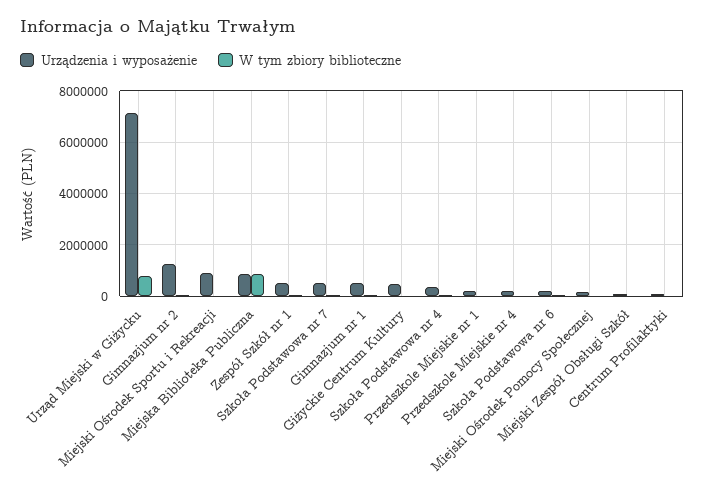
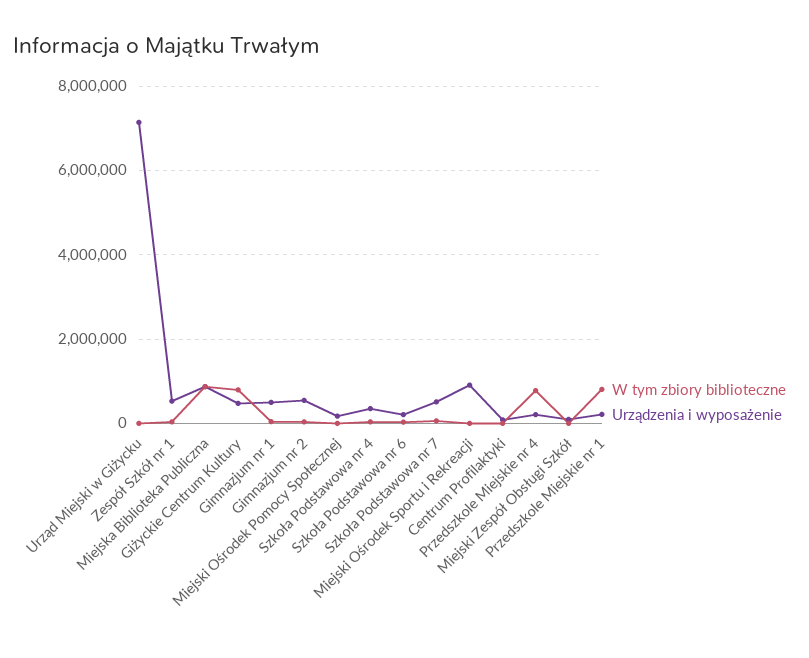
W tym zbiory biblioteczne, Urząd Miejski w Giżycku: 750000 -> 0
Urządzenia i wyposażenie, Gimnazjum nr 2: 1250000 -> 600000
W tym zbiory biblioteczne, Giżyckie Centrum Kultury: 0 -> 800000
W tym zbiory biblioteczne, Przedszkole Miejskie nr 1: 0 -> 800000
W tym zbiory biblioteczne, Przedszkole Miejskie nr 4: 0 -> 800000

